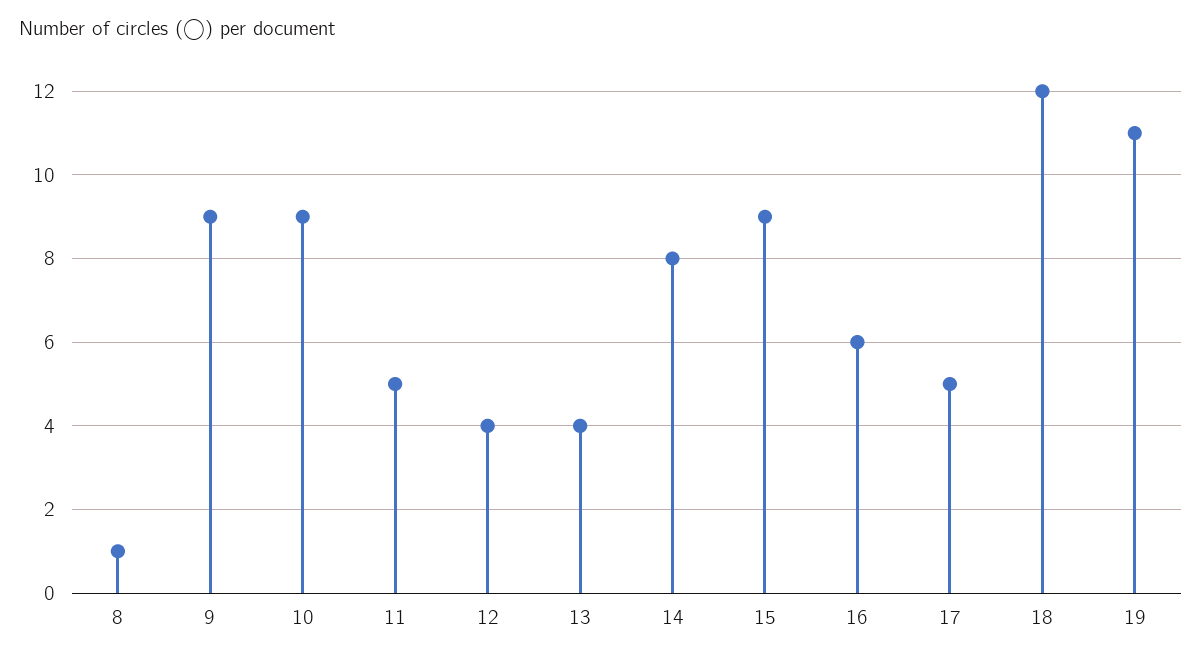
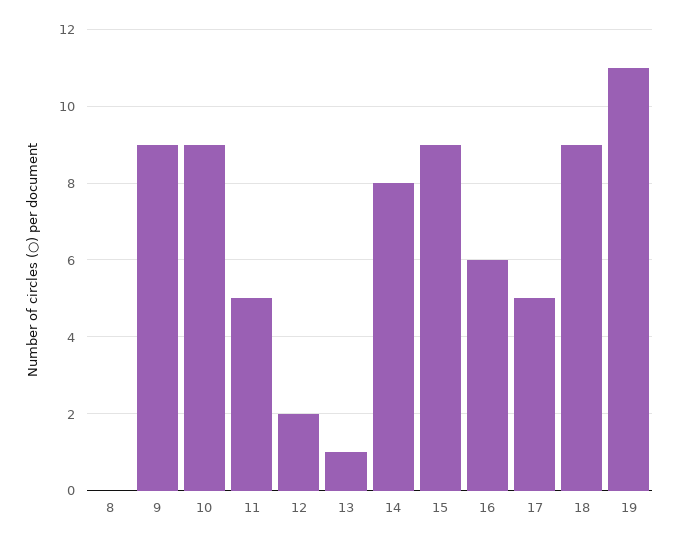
8: 1 -> 0
12: 4 -> 2
13: 4 -> 1
18: 12 -> 9

